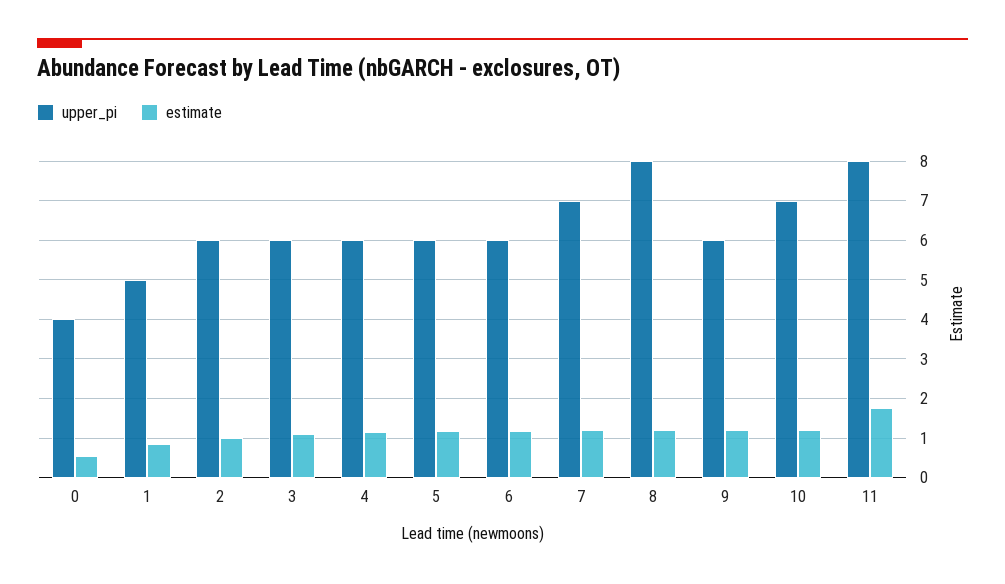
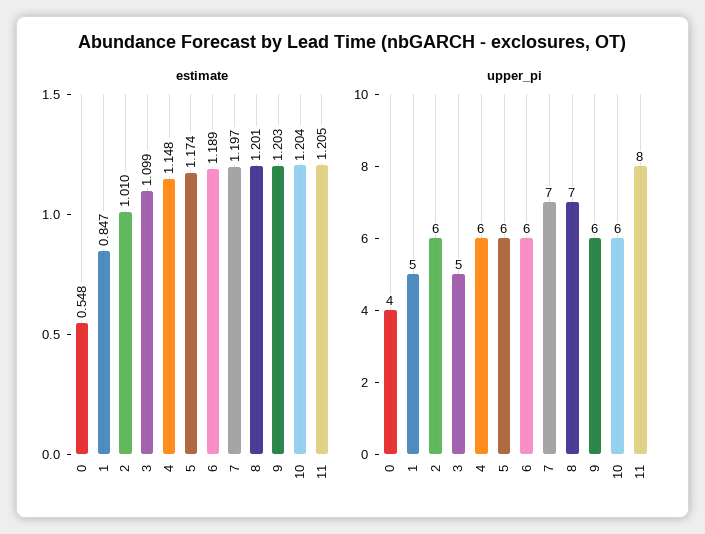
upper_pi, 3: 6 -> 5
upper_pi, 8: 8 -> 7
upper_pi, 10: 7 -> 6
estimate, 11: 1.8 -> 1.205

